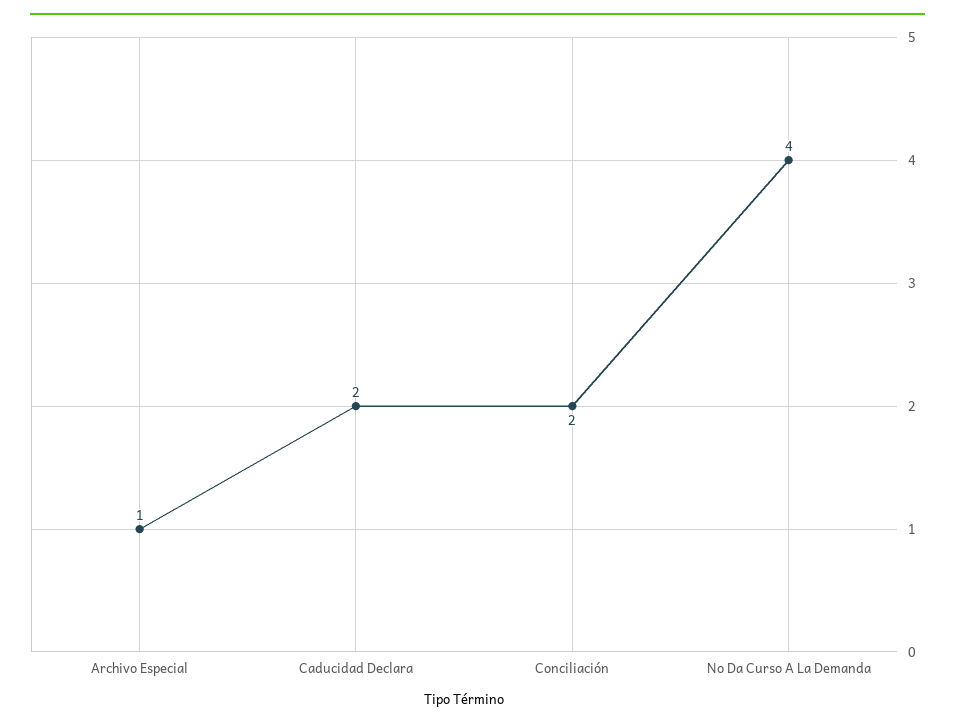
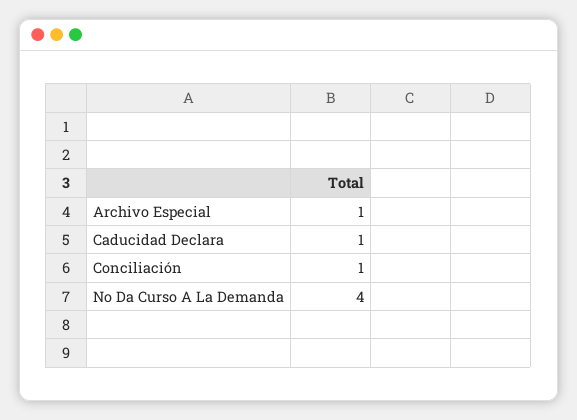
Caducidad Declara: 2 -> 1
Conciliación: 2 -> 1

